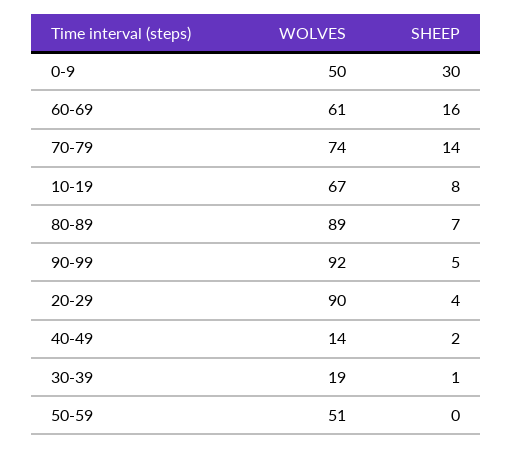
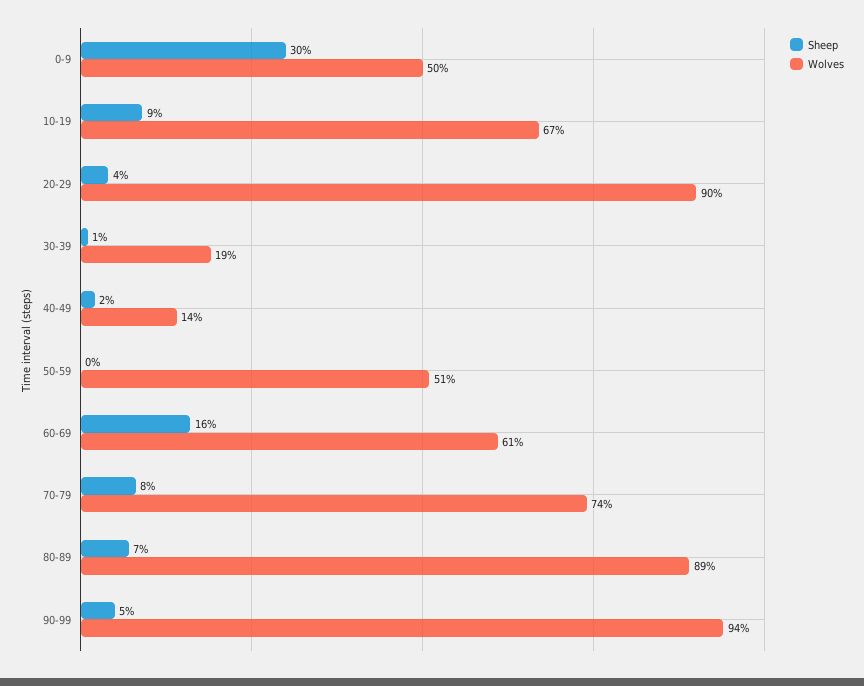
SHEEP, 70-79: 14 -> 8
SHEEP, 10-19: 8 -> 9
WOLVES, 90-99: 92 -> 94

